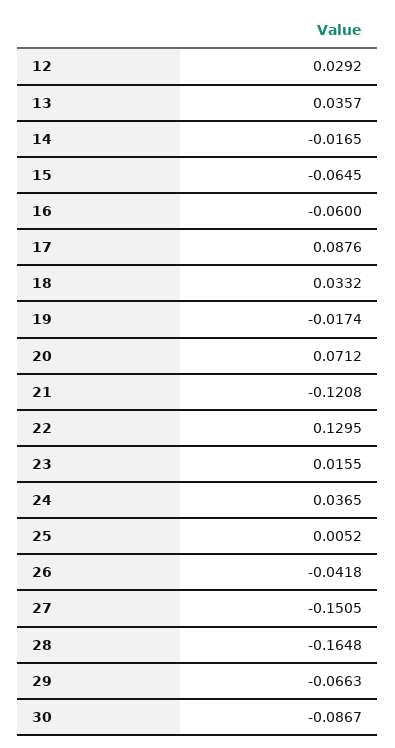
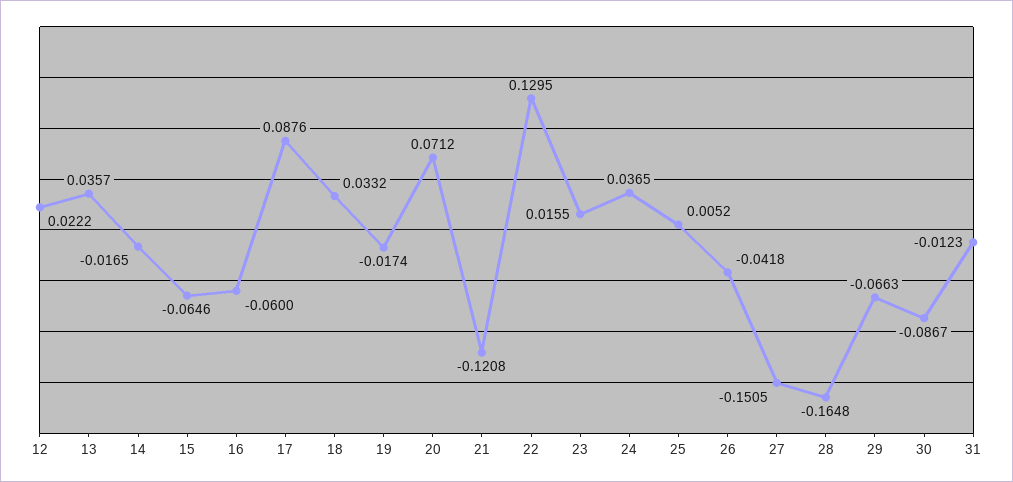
12: 0.0292 -> 0.0222
15: -0.0645 -> -0.0646
31: none -> -0.0123

